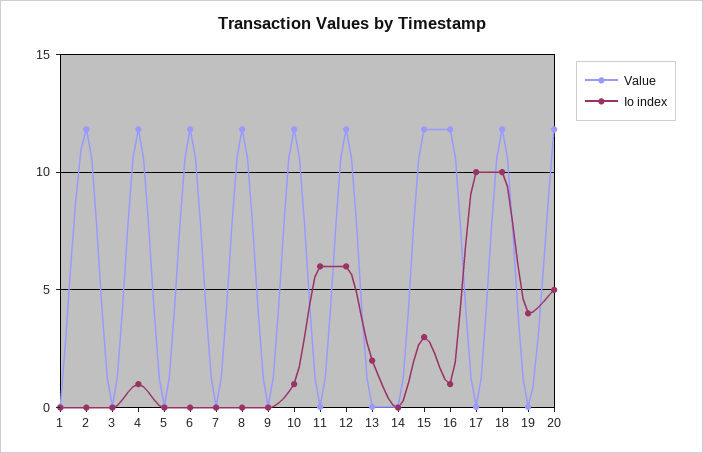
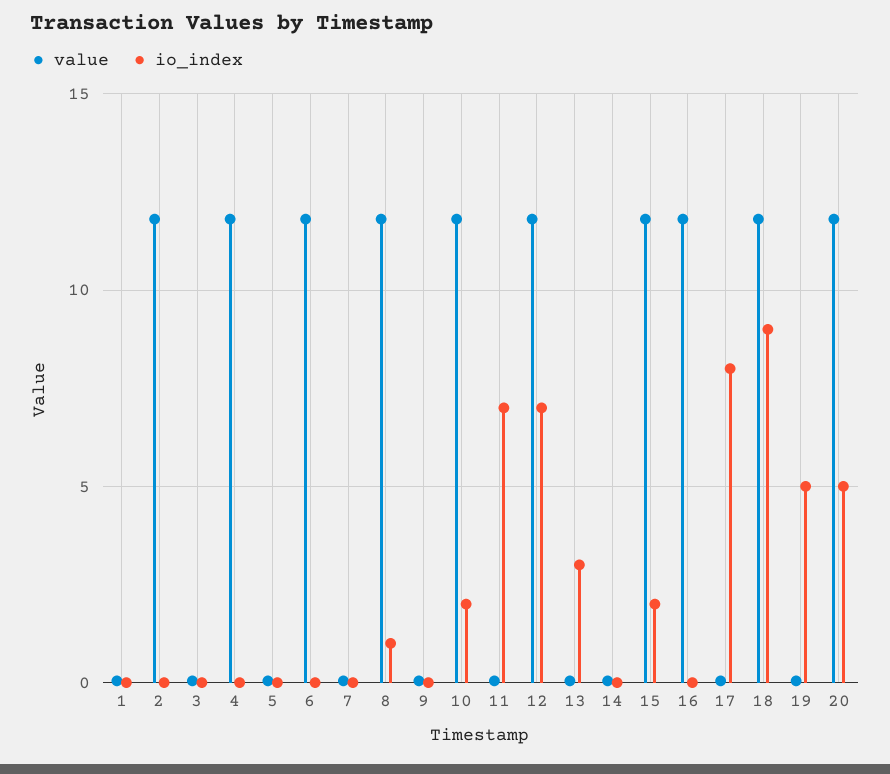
Io index, 4: 1 -> 0
Io index, 8: 0 -> 1
Io index, 10: 1 -> 2
Io index, 11: 6 -> 7
Io index, 12: 6 -> 7
Io index, 13: 2 -> 3
Io index, 15: 3 -> 2
Io index, 16: 1 -> 0
Io index, 17: 10 -> 8
Io index, 18: 10 -> 9
Io index, 19: 4 -> 5

